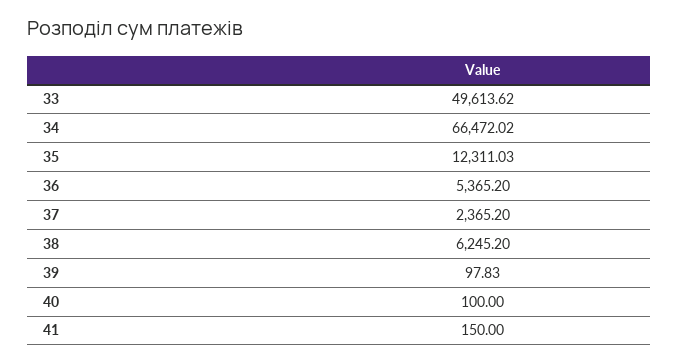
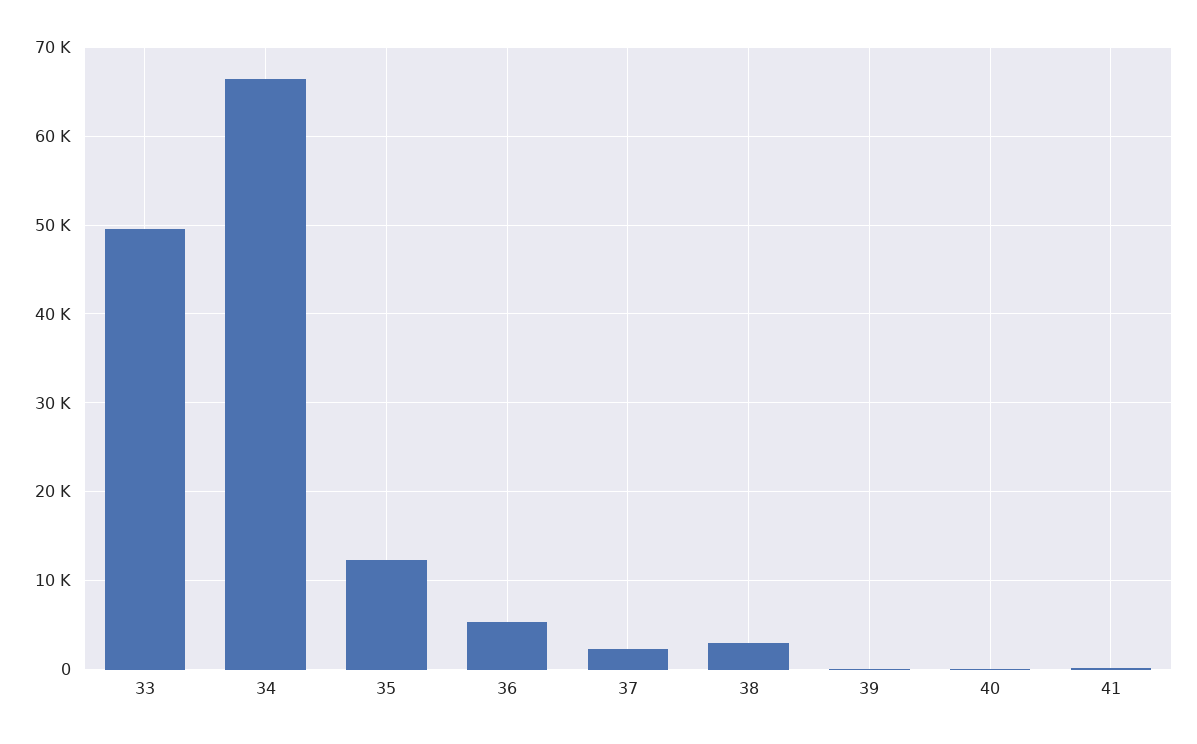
38: 6245.2 -> 3000

